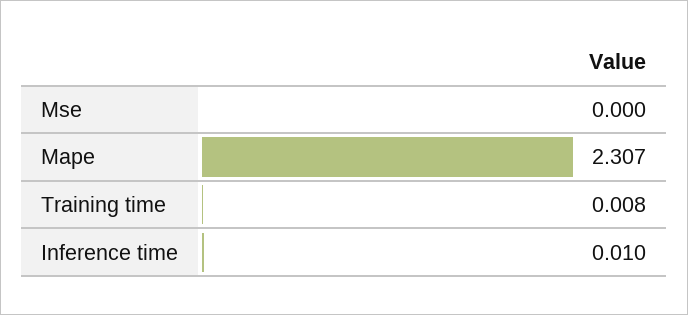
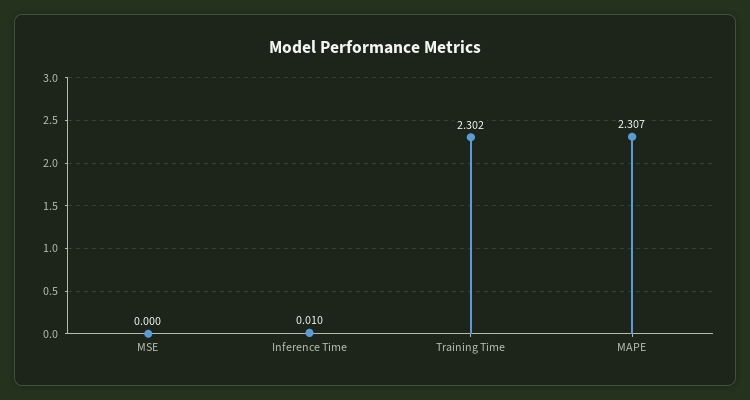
Training time: 0.008 -> 2.302

